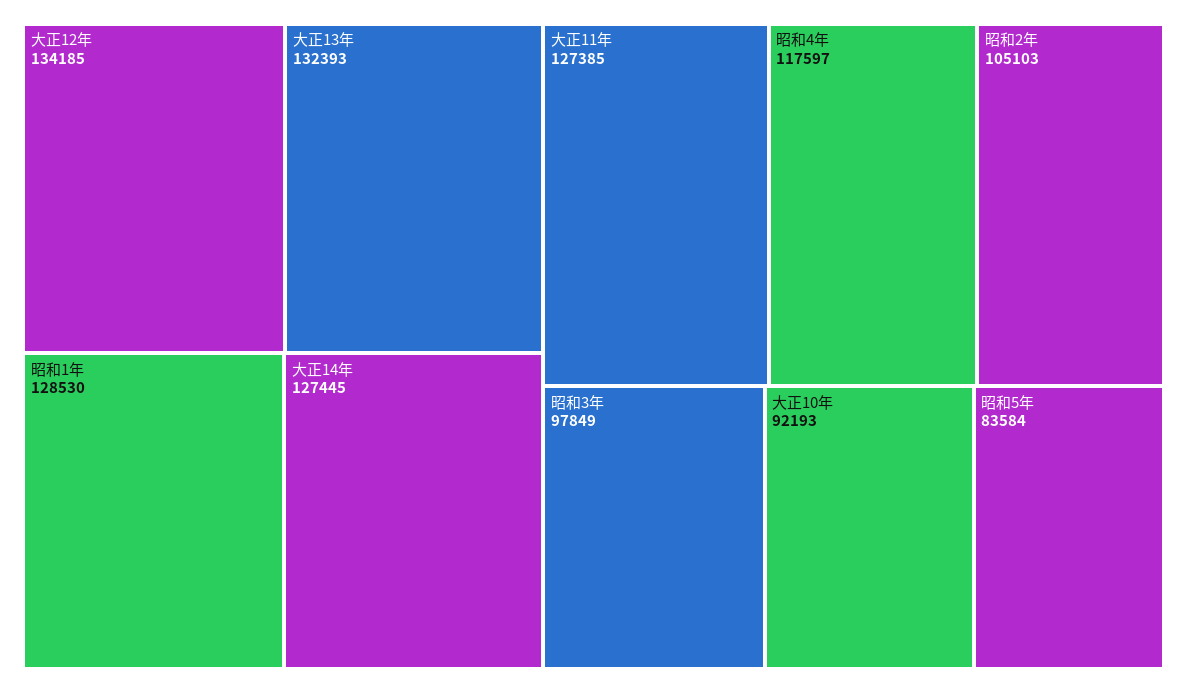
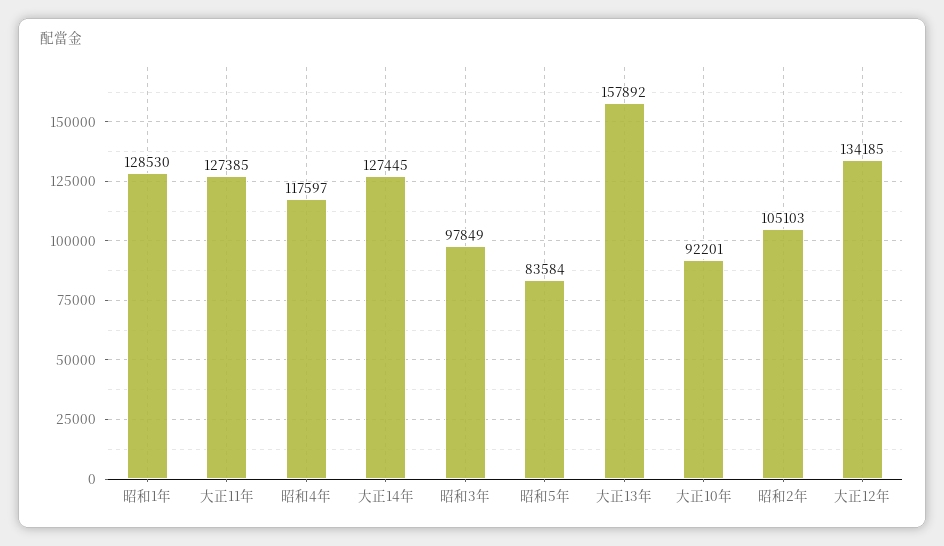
大正13年: 132393 -> 157892
大正10年: 92193 -> 92201

